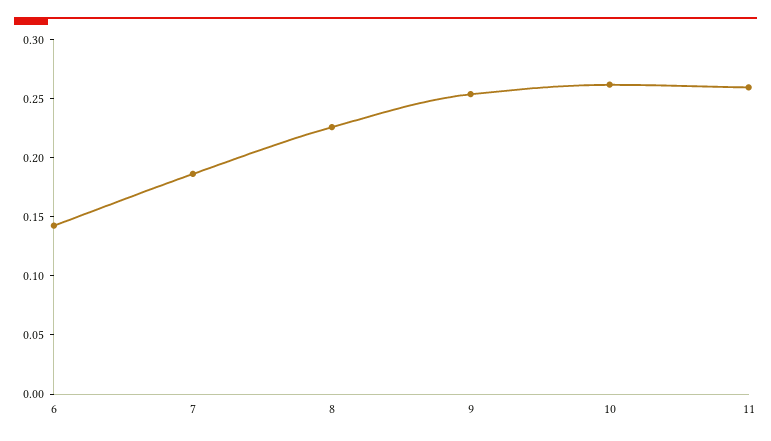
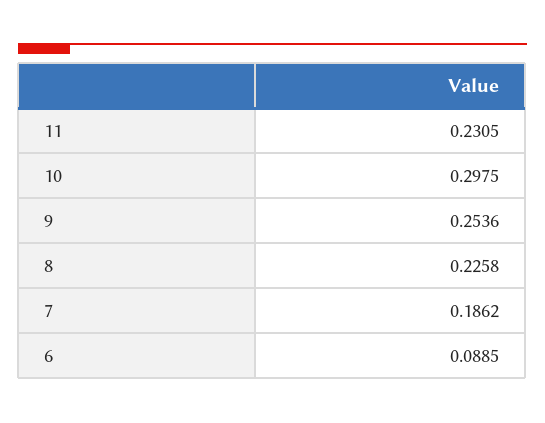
6: 0.14 -> 0.0885
10: 0.26 -> 0.2975
11: 0.26 -> 0.2305

